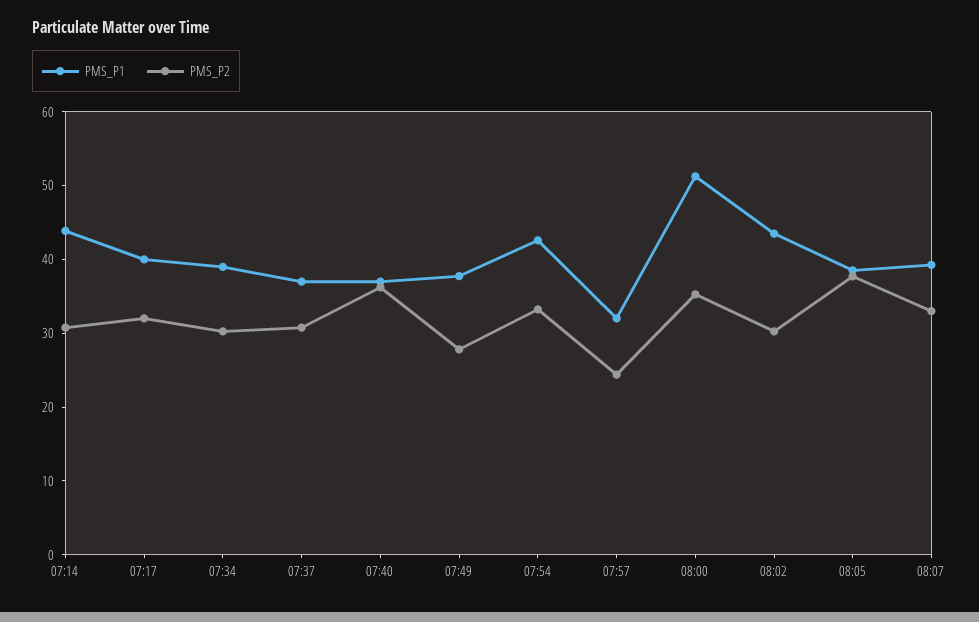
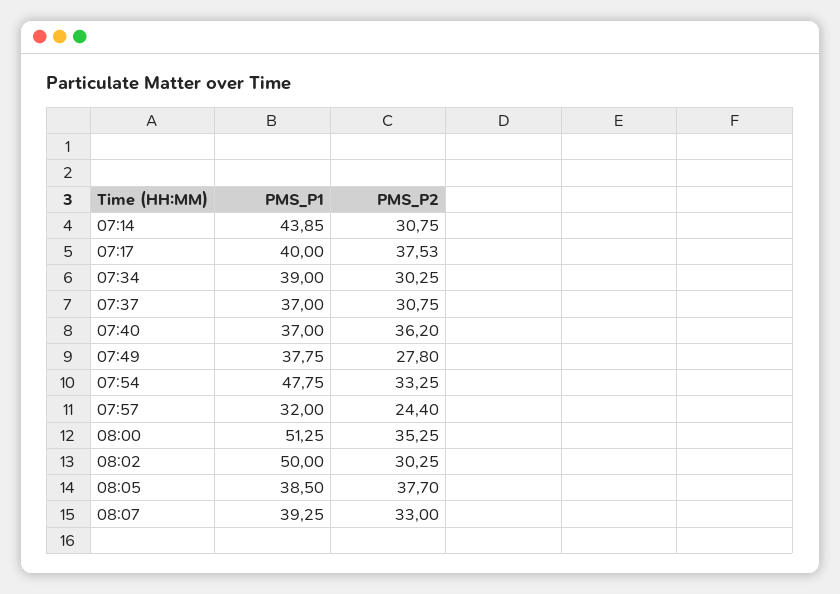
PMS_P2, 07:17: 32 -> 37.53
PMS_P1, 07:54: 42 -> 47.75
PMS_P1, 08:02: 44 -> 50

